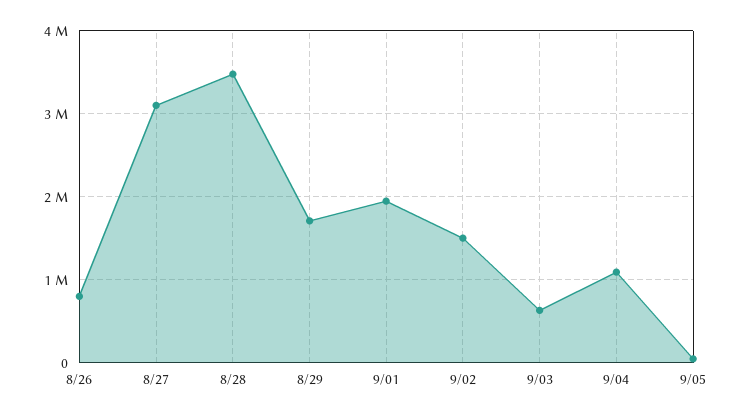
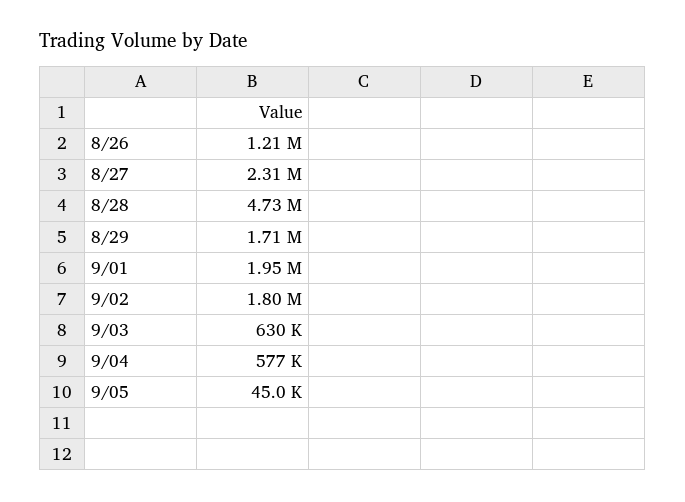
8/26: 800000 -> 1210000
8/27: 3100000 -> 2310000
8/28: 3500000 -> 4730000
9/02: 1500000 -> 1800000
9/04: 1100000 -> 577000

